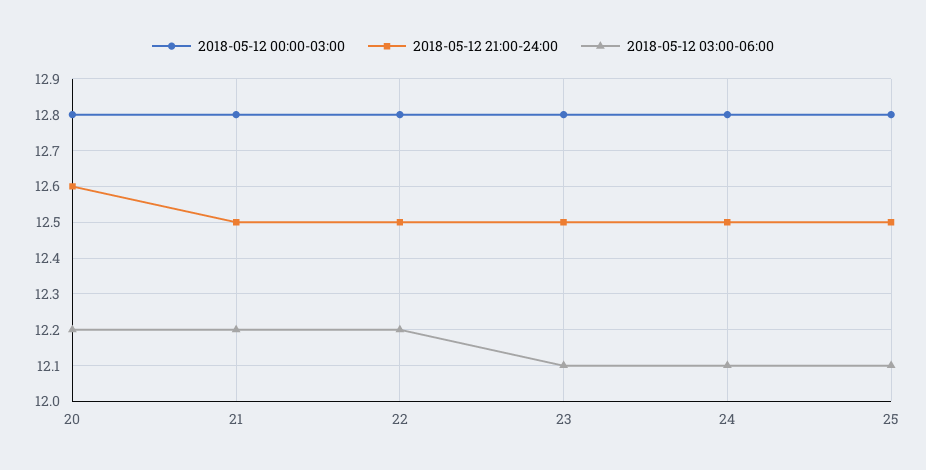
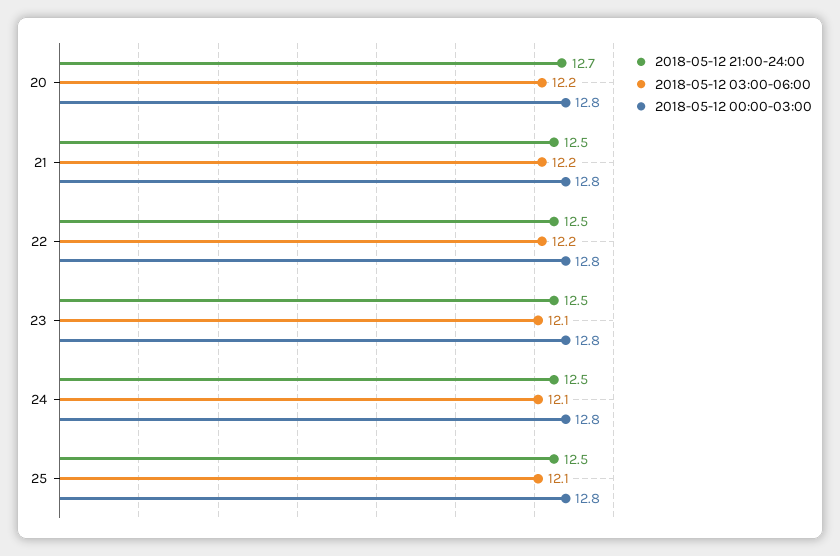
2018-05-12 21:00-24:00, 20: 12.6 -> 12.7

